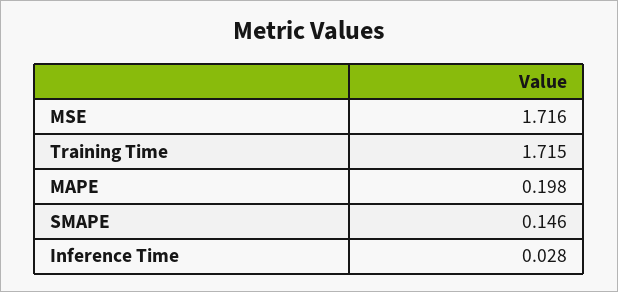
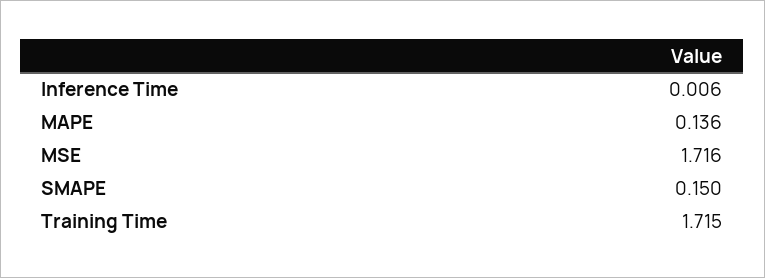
MAPE: 0.198 -> 0.136
SMAPE: 0.146 -> 0.15
Inference Time: 0.028 -> 0.006

